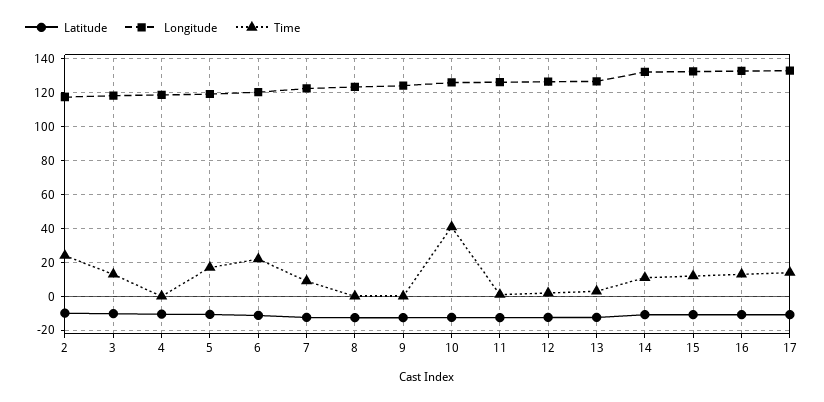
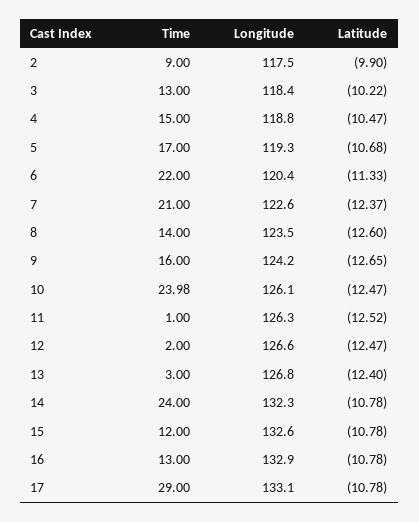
Time, 2: 25 -> 9
Time, 4: 0 -> 15
Time, 7: 10 -> 21
Time, 8: 0 -> 14
Time, 9: 0 -> 16
Time, 10: 40 -> 23.98
Time, 14: 10 -> 24
Time, 17: 15 -> 29

